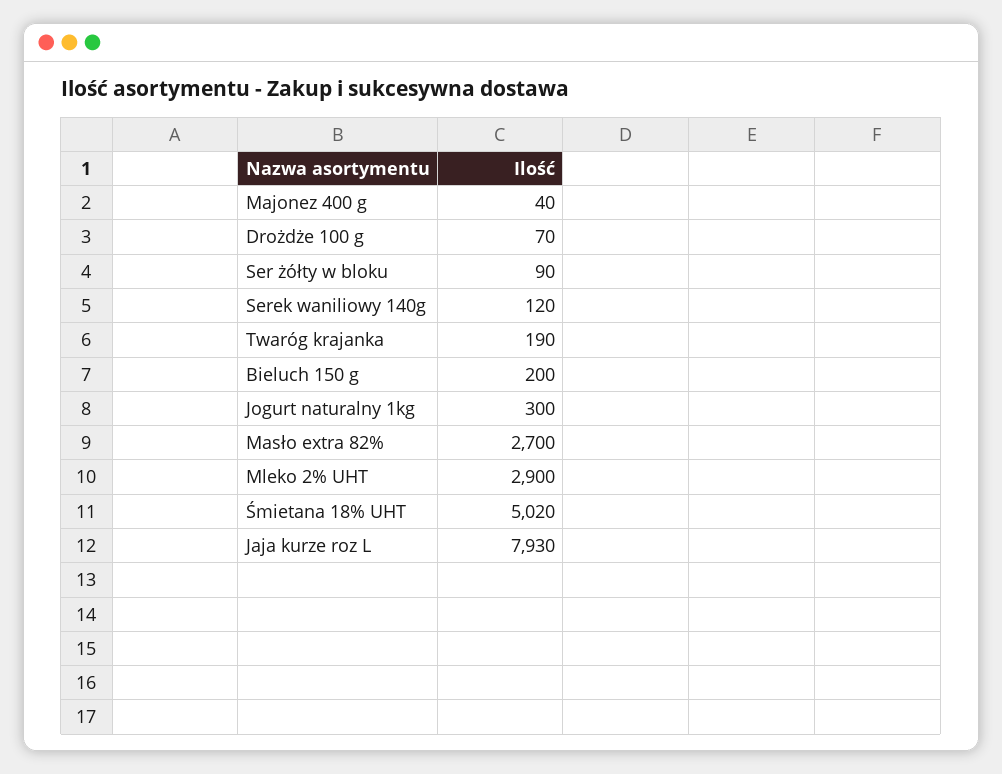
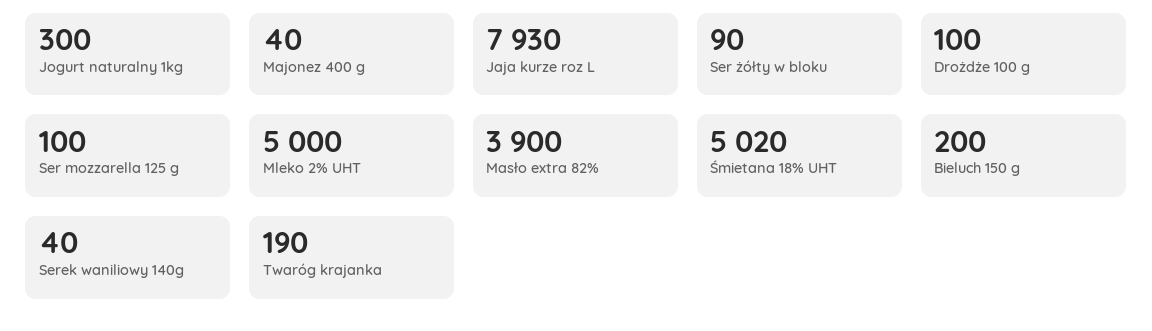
Drożdże 100 g: 70 -> 100
Serek waniliowy 140g: 120 -> 40
Masło extra 82%: 2700 -> 3900
Mleko 2% UHT: 2900 -> 5000
Ser mozzarella 125 g: none -> 100

